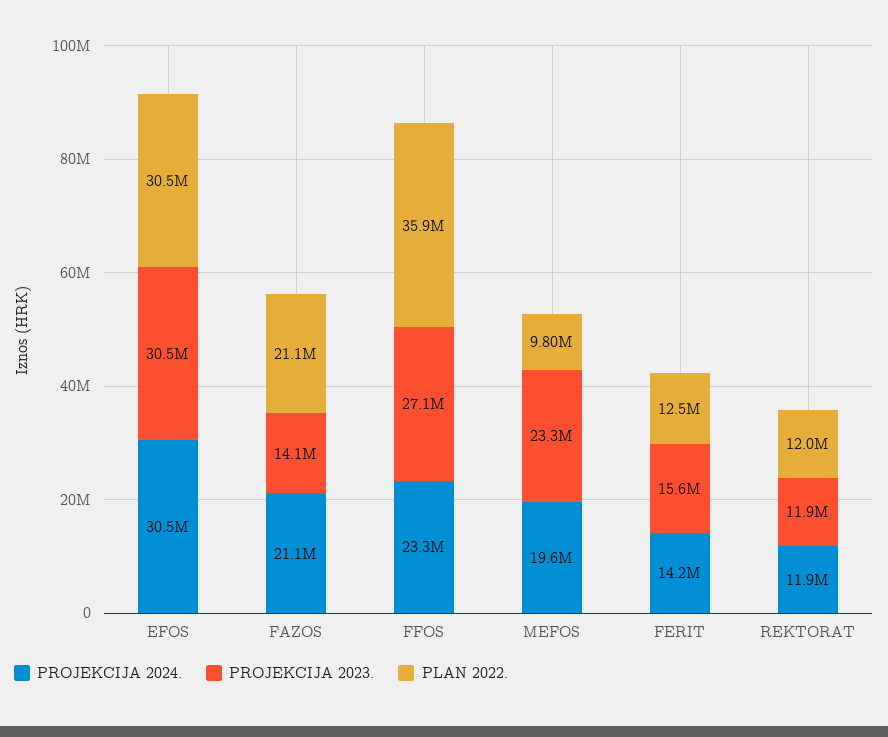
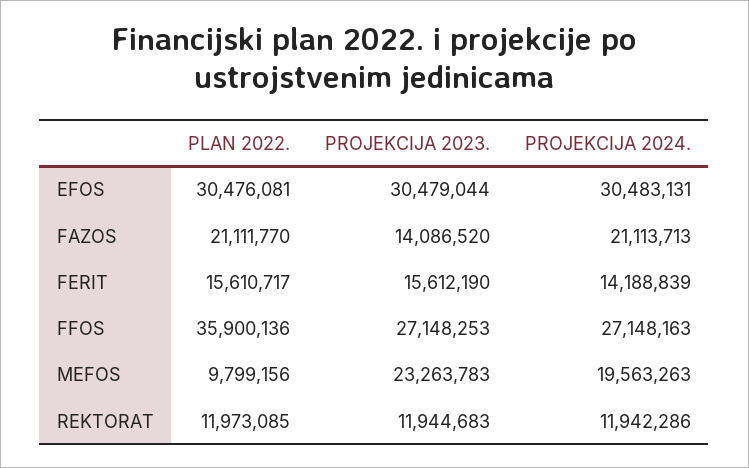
PROJEKCIJA 2024., FFOS: 23300000 -> 27148163
PLAN 2022., FERIT: 12500000 -> 15610717

